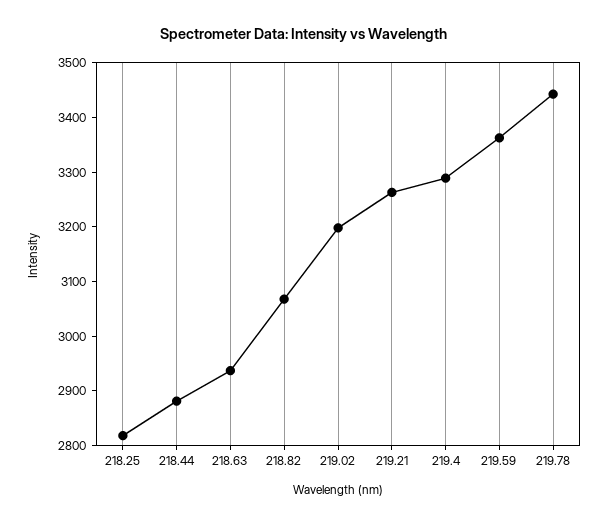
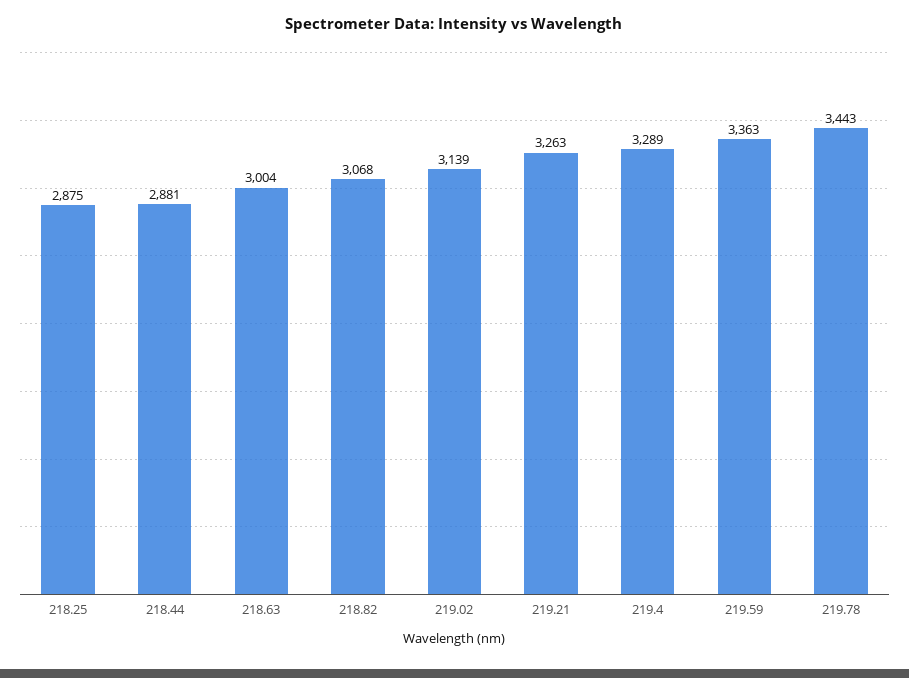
218.25: 2820 -> 2875
218.63: 2940 -> 3004
219.02: 3200 -> 3139

